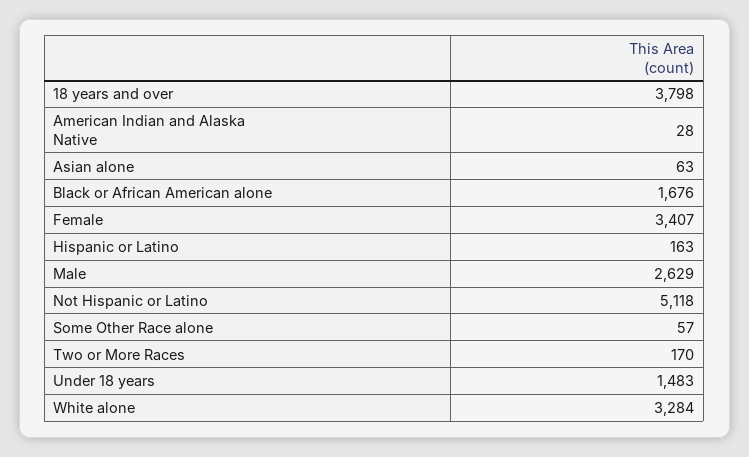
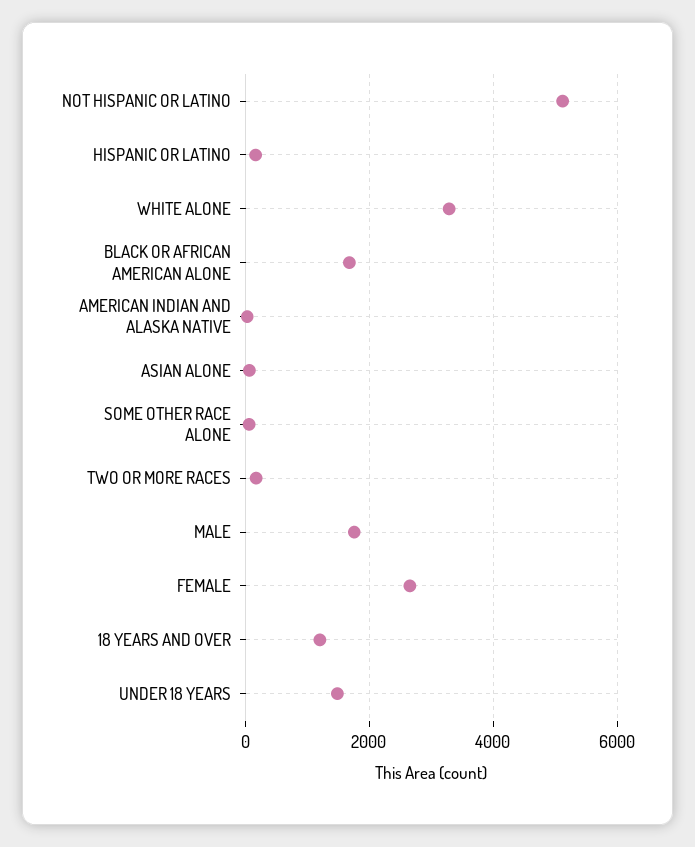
18 years and over: 3798 -> 1200
Female: 3407 -> 2600
Male: 2629 -> 1800

